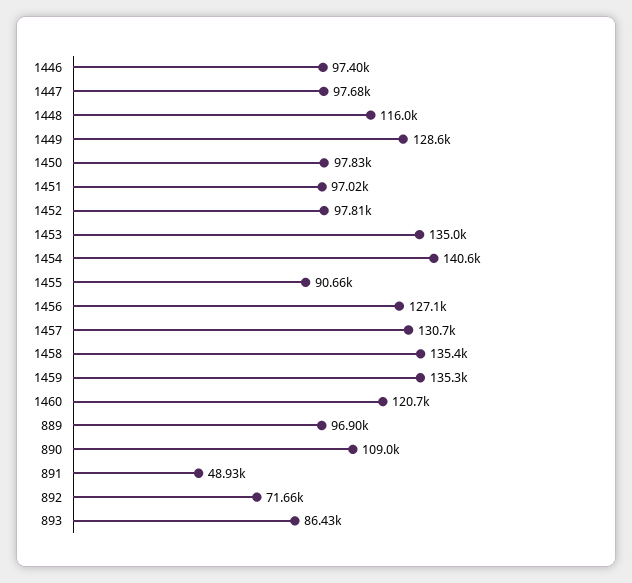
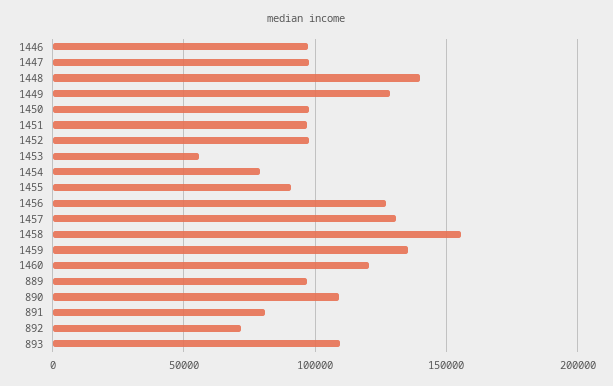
1448: 116000 -> 140000
1453: 135000 -> 55000
1454: 140600 -> 80000
1458: 135400 -> 155000
891: 48930 -> 80000
893: 86430 -> 110000

